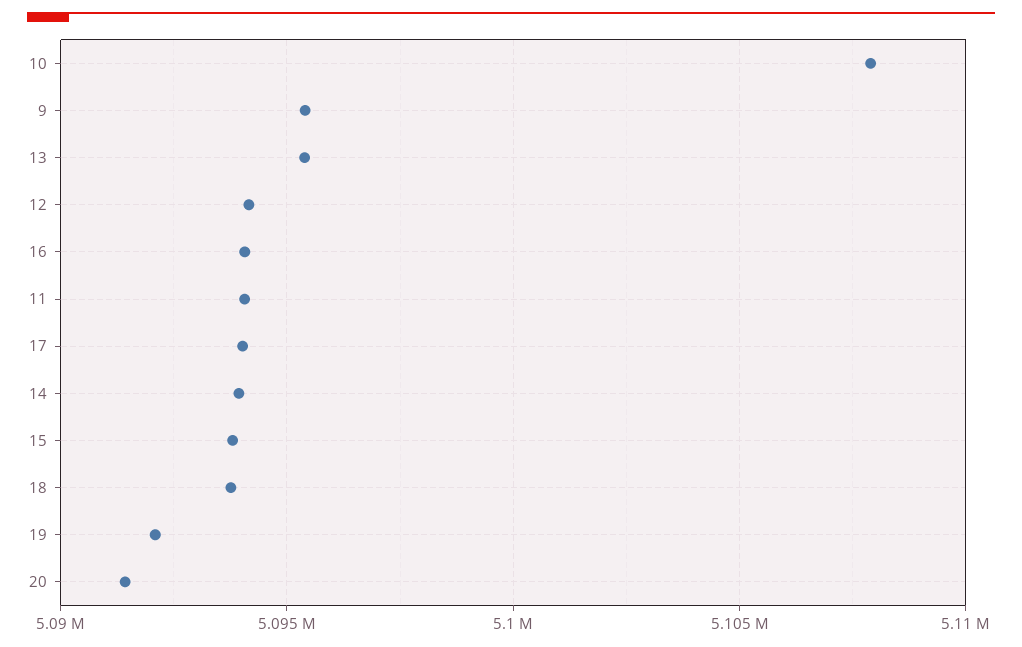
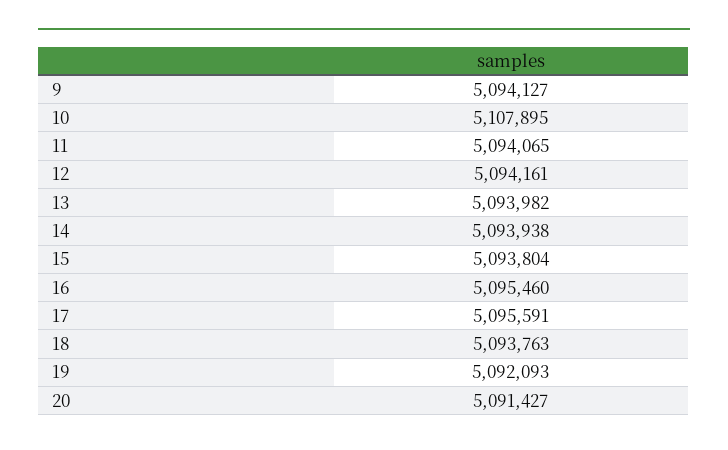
9: 5095500 -> 5094127
13: 5095500 -> 5093982
16: 5094000 -> 5095460
17: 5094000 -> 5095591

